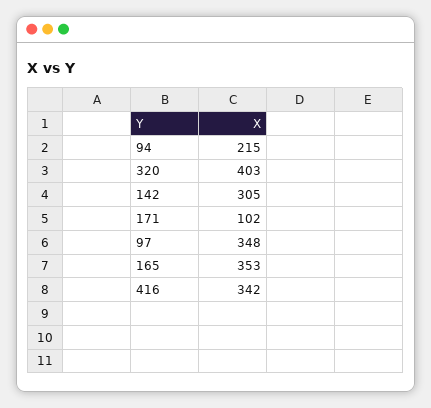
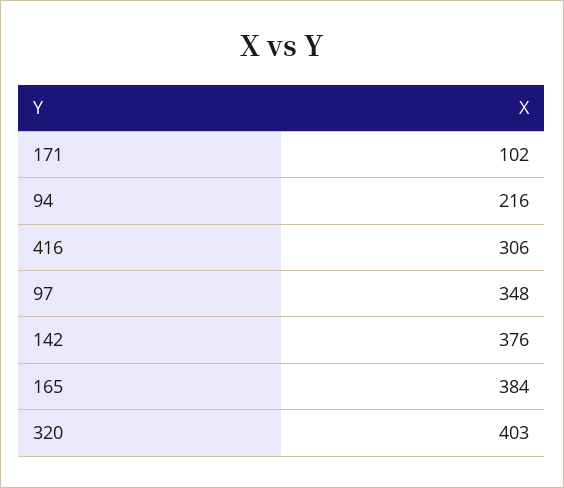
94: 215 -> 216
142: 305 -> 376
165: 353 -> 384
416: 342 -> 306

